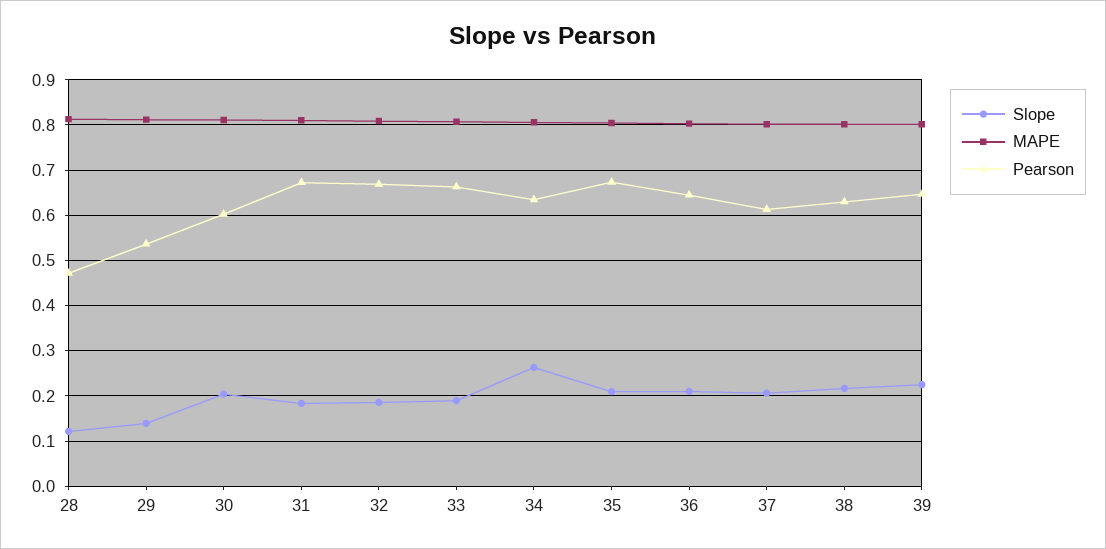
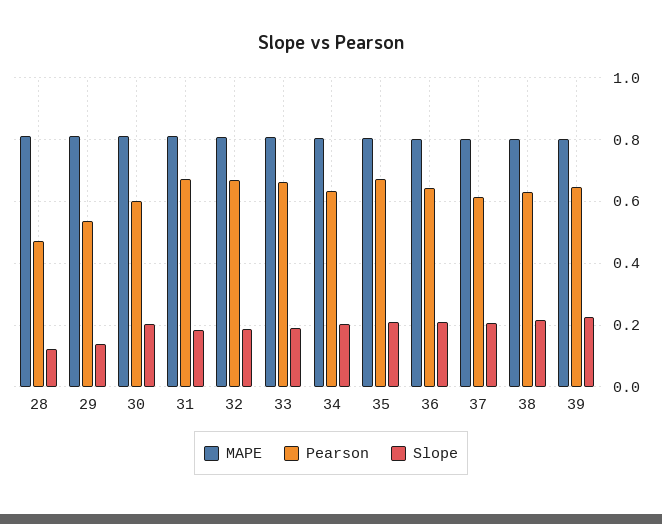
Slope, 34: 0.26 -> 0.2

